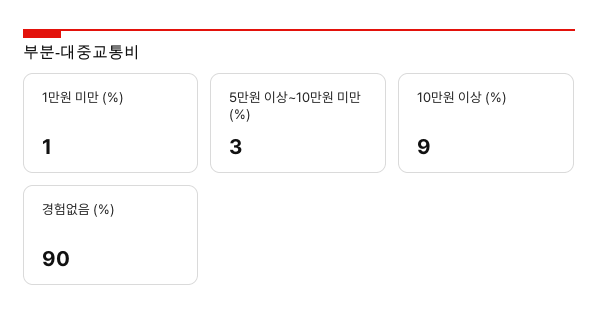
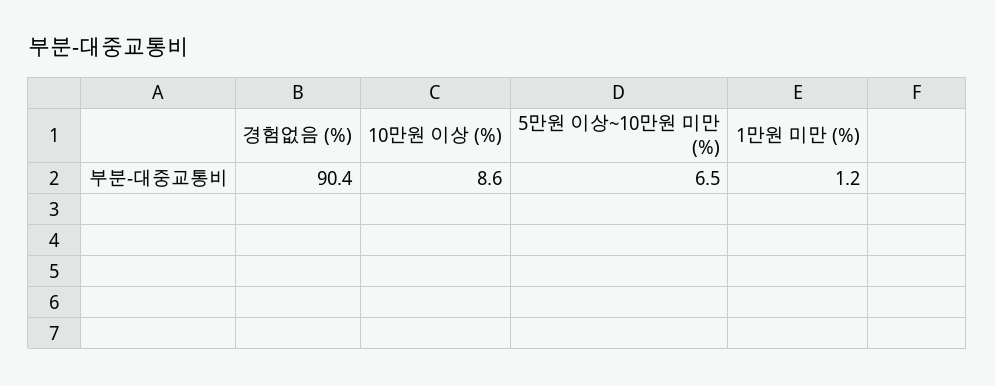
5만원 이상~10만원 미만 (%): 3 -> 6.5

